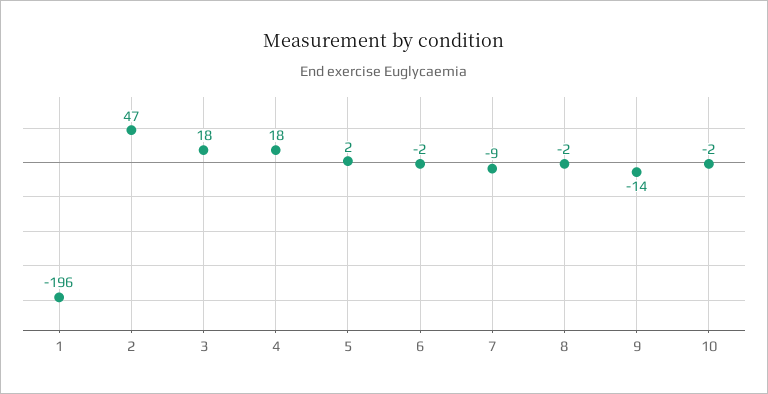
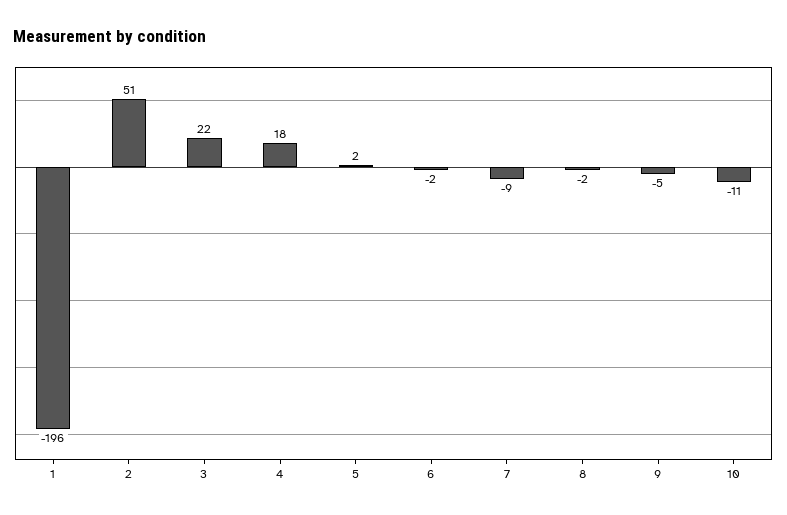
2: 47 -> 51
3: 18 -> 22
9: -14 -> -5
10: -2 -> -11

